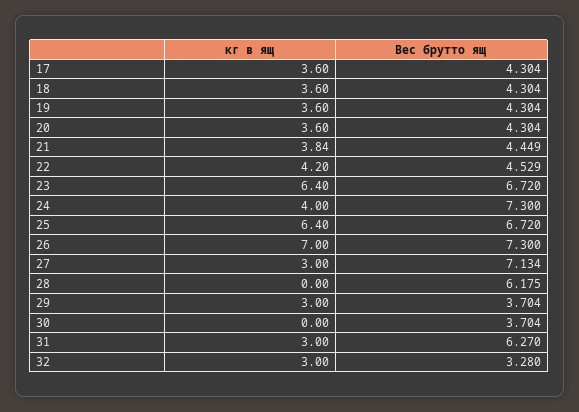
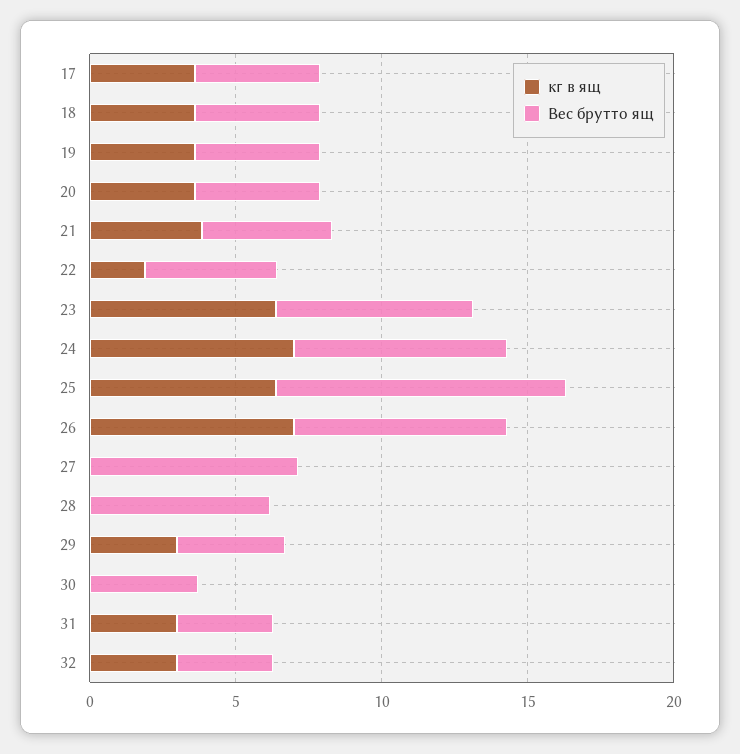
кг в ящ, 22: 4.2 -> 2
кг в ящ, 24: 4 -> 7
Вес брутто ящ, 25: 6.72 -> 10
кг в ящ, 27: 3 -> 0
Вес брутто ящ, 31: 6.27 -> 3

